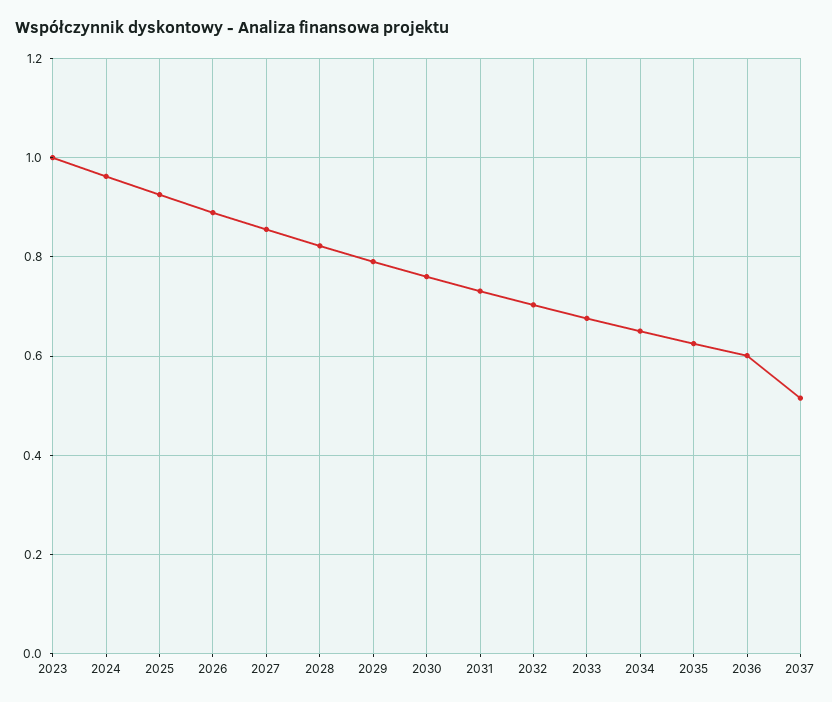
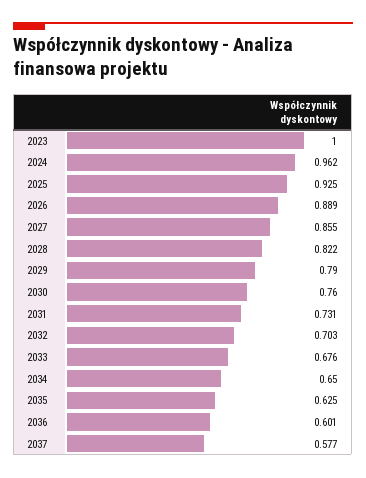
2037: 0.52 -> 0.577

